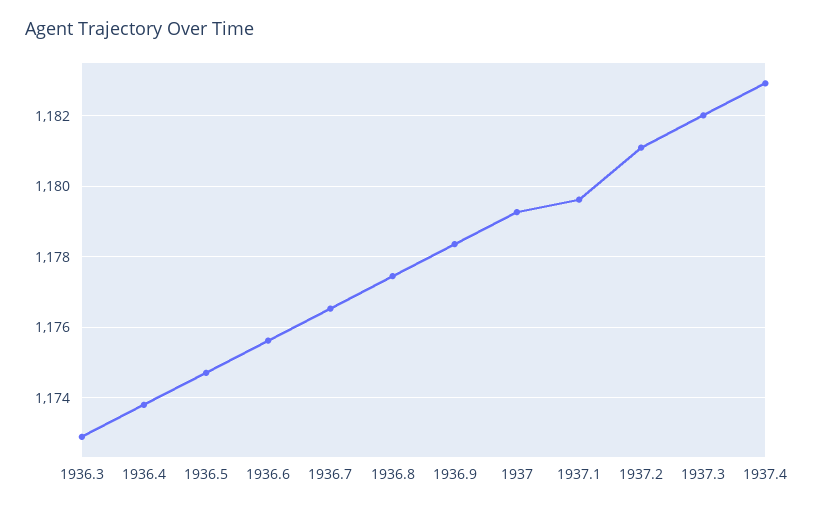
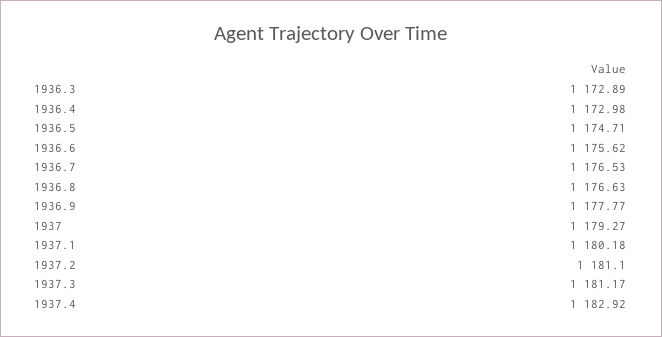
1936.4: 1173.8 -> 1172.98
1936.8: 1177.4 -> 1176.63
1936.9: 1178.4 -> 1177.77
1937.1: 1179.6 -> 1180.18
1937.3: 1182 -> 1181.17

